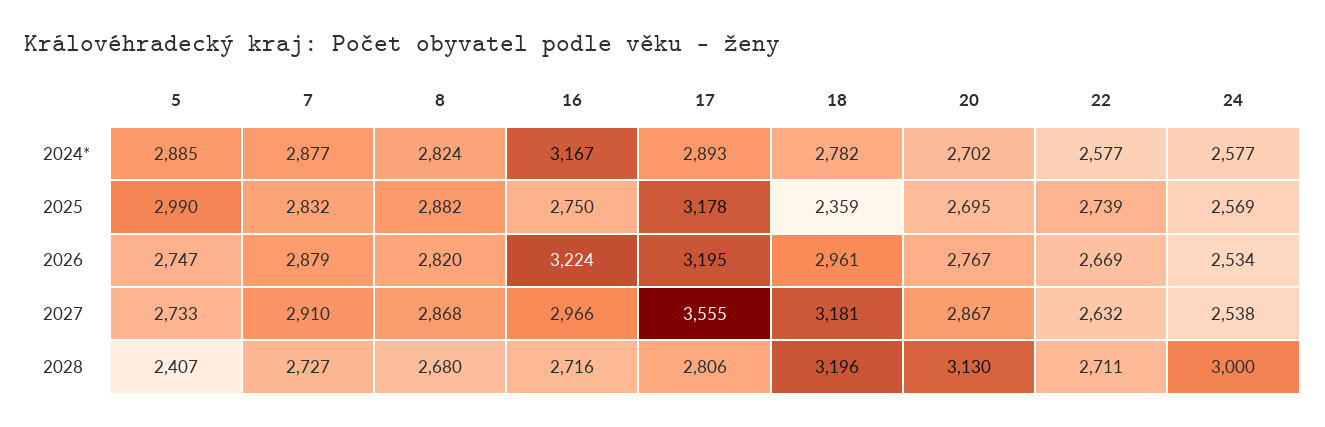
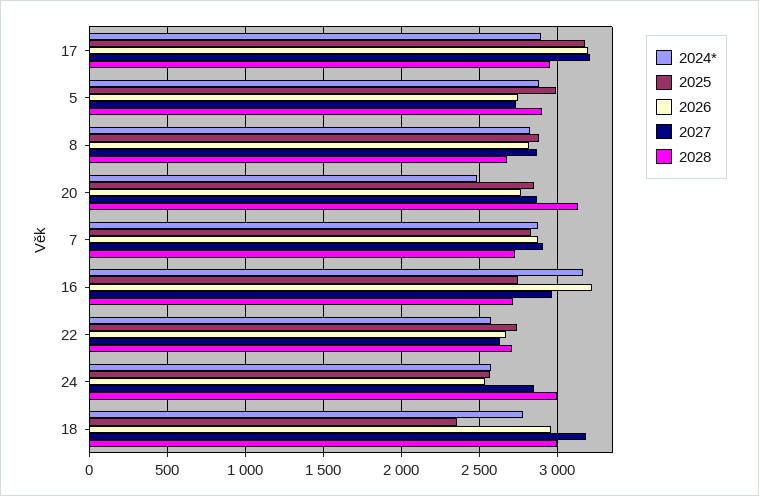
2024*, 20: 2702 -> 2500
2025, 20: 2695 -> 2850
2027, 17: 3555 -> 3200
2027, 24: 2538 -> 2850
2028, 5: 2407 -> 2900
2028, 17: 2806 -> 2950
2028, 18: 3196 -> 3000

